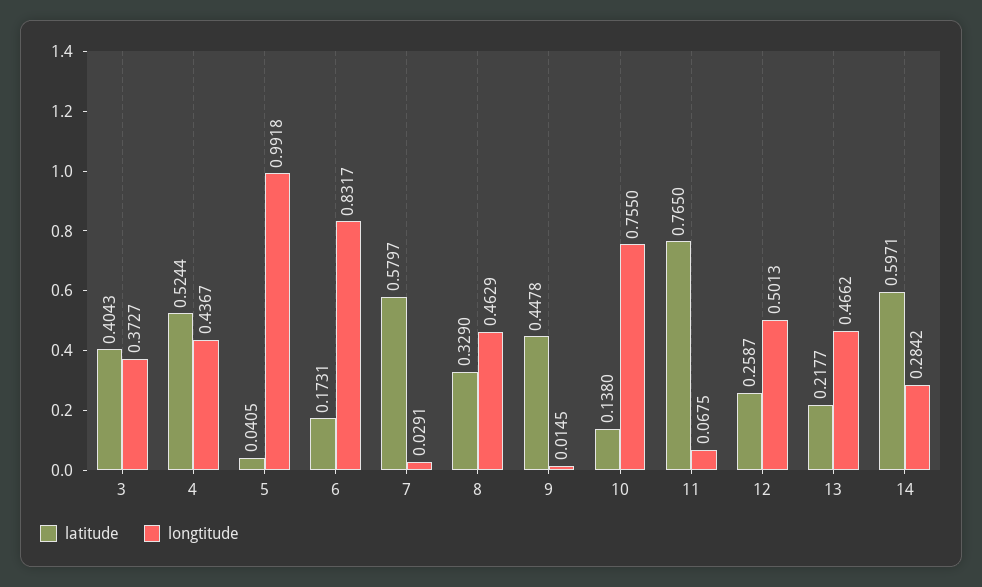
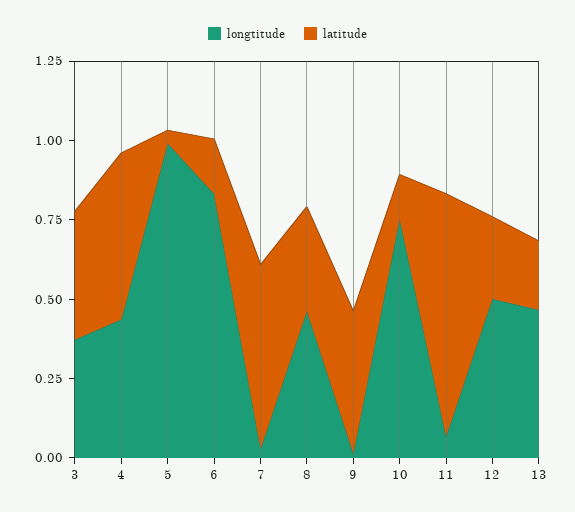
latitude, 14: 0.5971 -> none
longtitude, 14: 0.2842 -> none

